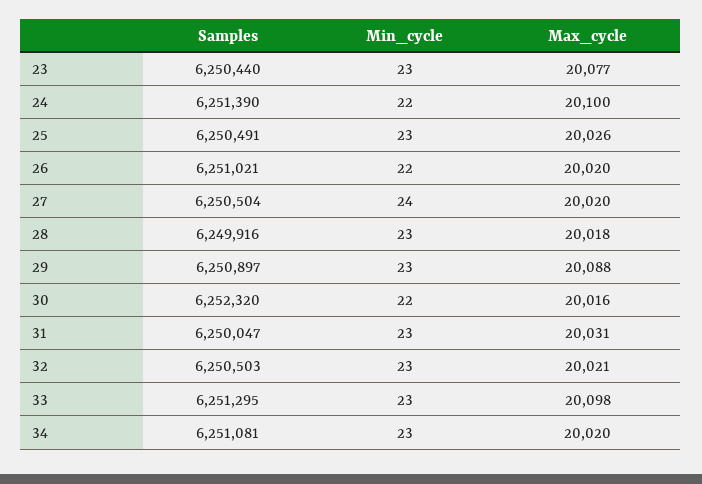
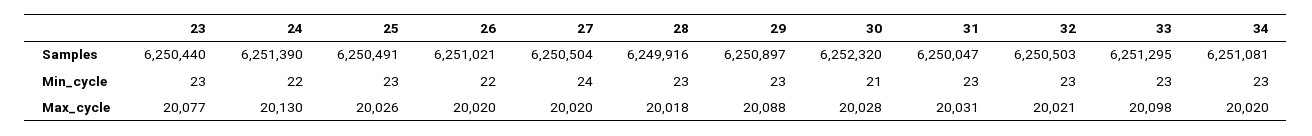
Max_cycle, 24: 20100 -> 20130
Min_cycle, 30: 22 -> 21
Max_cycle, 30: 20016 -> 20028

